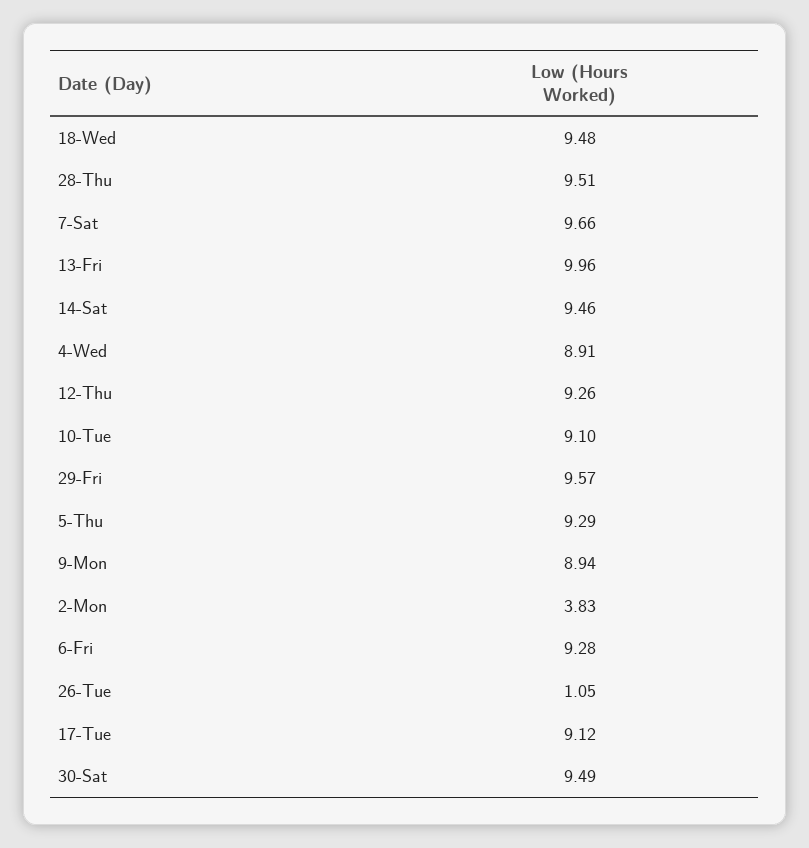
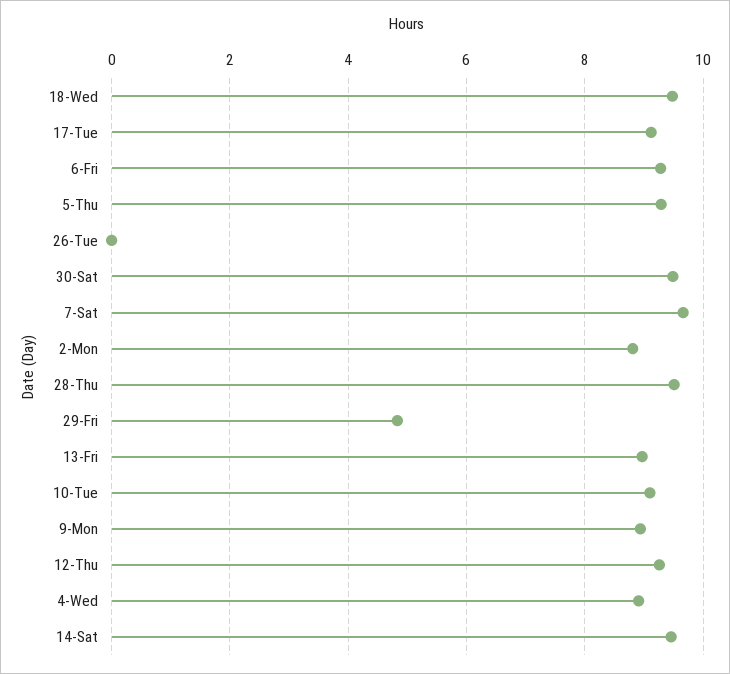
13-Fri: 9.96 -> 9
29-Fri: 9.57 -> 4.8
2-Mon: 3.83 -> 8.8
26-Tue: 1.05 -> 0

